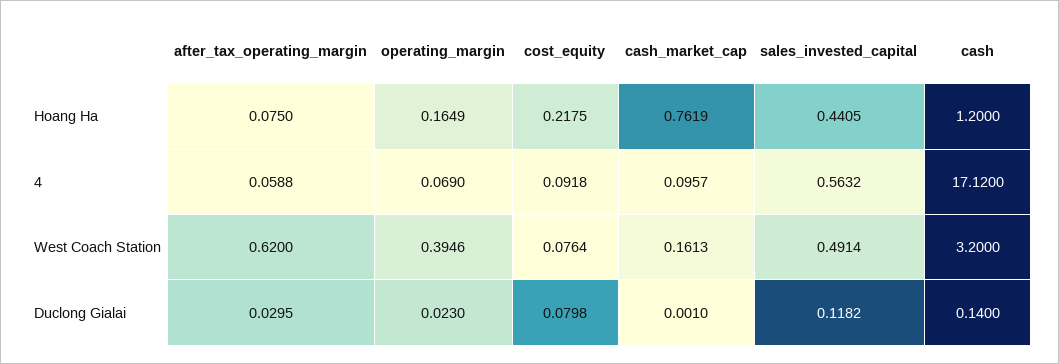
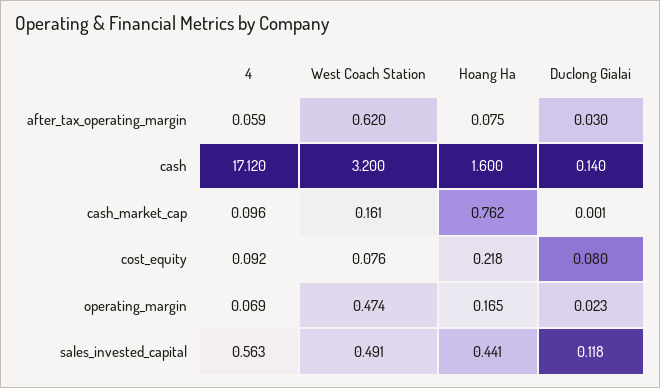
cash, Hoang Ha: 1.2 -> 1.6
operating_margin, West Coach Station: 0.3946 -> 0.474

